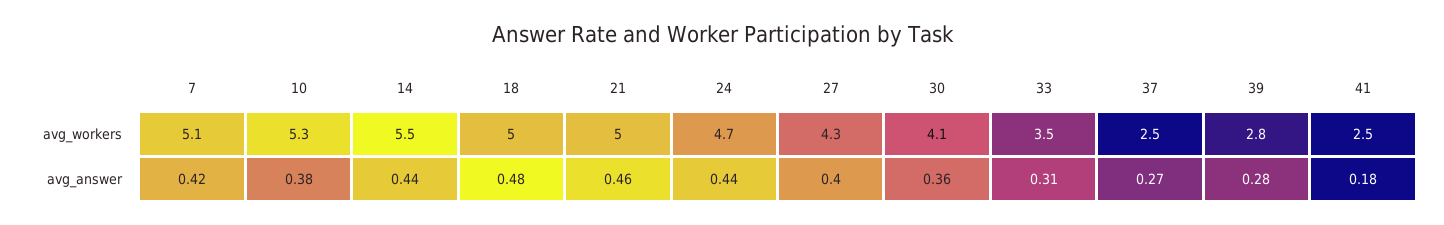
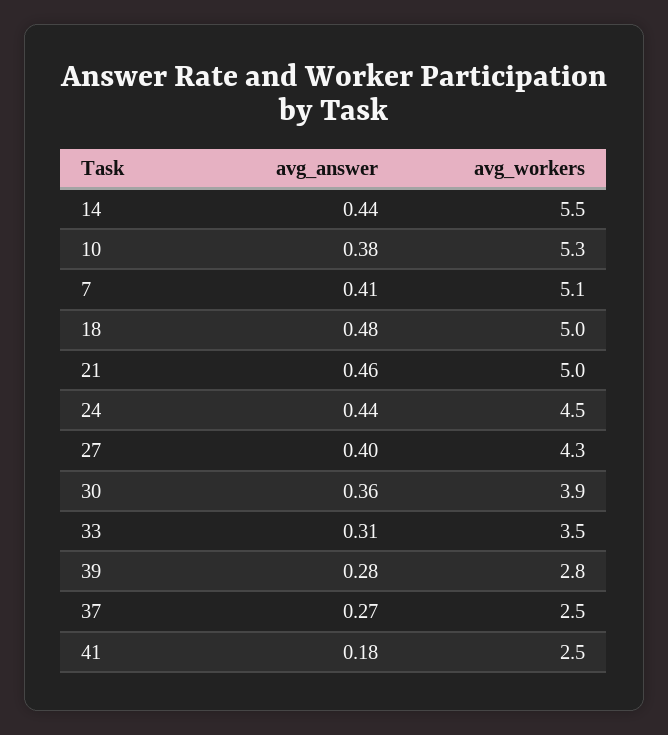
24, avg_workers: 4.7 -> 4.5
30, avg_workers: 4.1 -> 3.9
7, avg_answer: 0.42 -> 0.41

